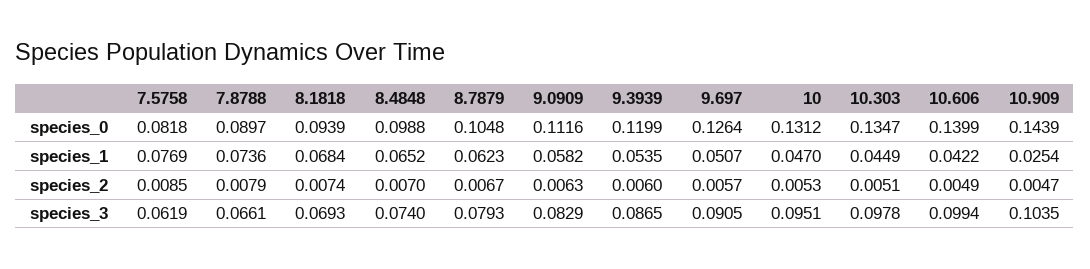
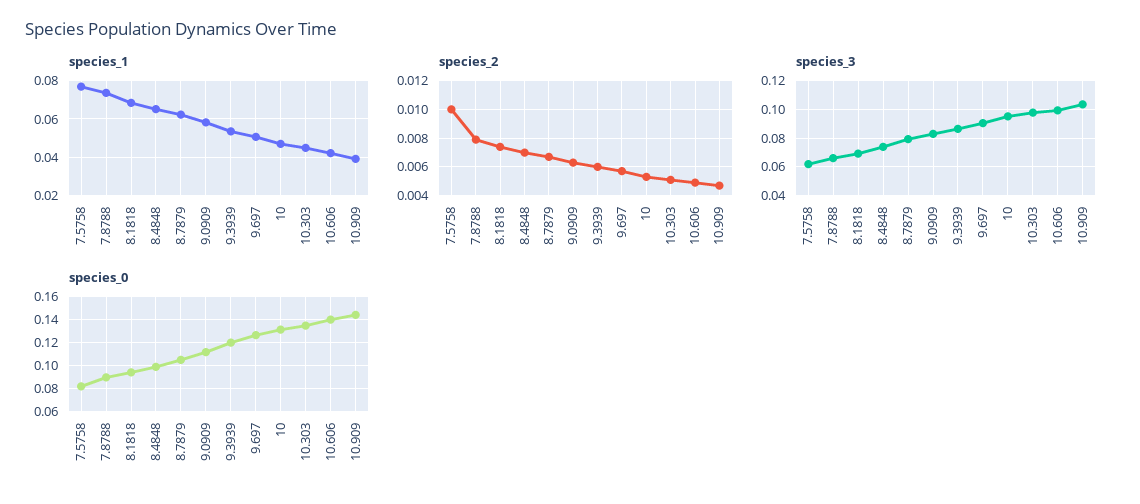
species_1, 10.909: 0.0254 -> 0.04
species_2, 7.5758: 0.0085 -> 0.01

